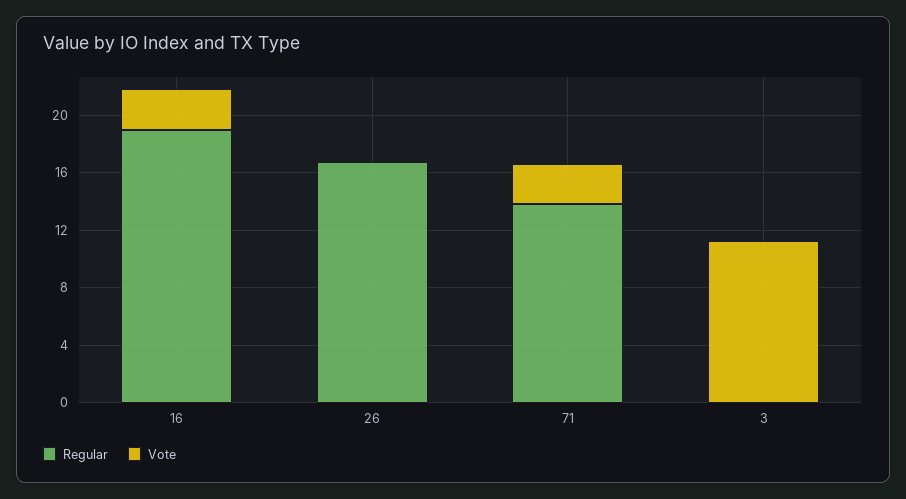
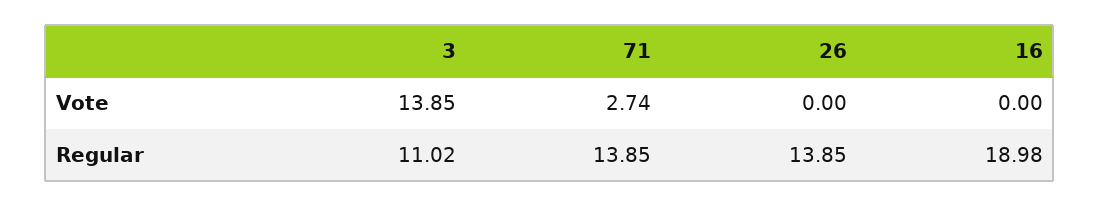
Vote, 16: 3 -> 0
Regular, 26: 17 -> 13.85
Regular, 3: 0 -> 11.02
Vote, 3: 11 -> 13.85

